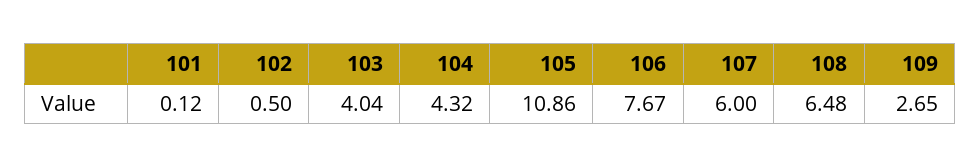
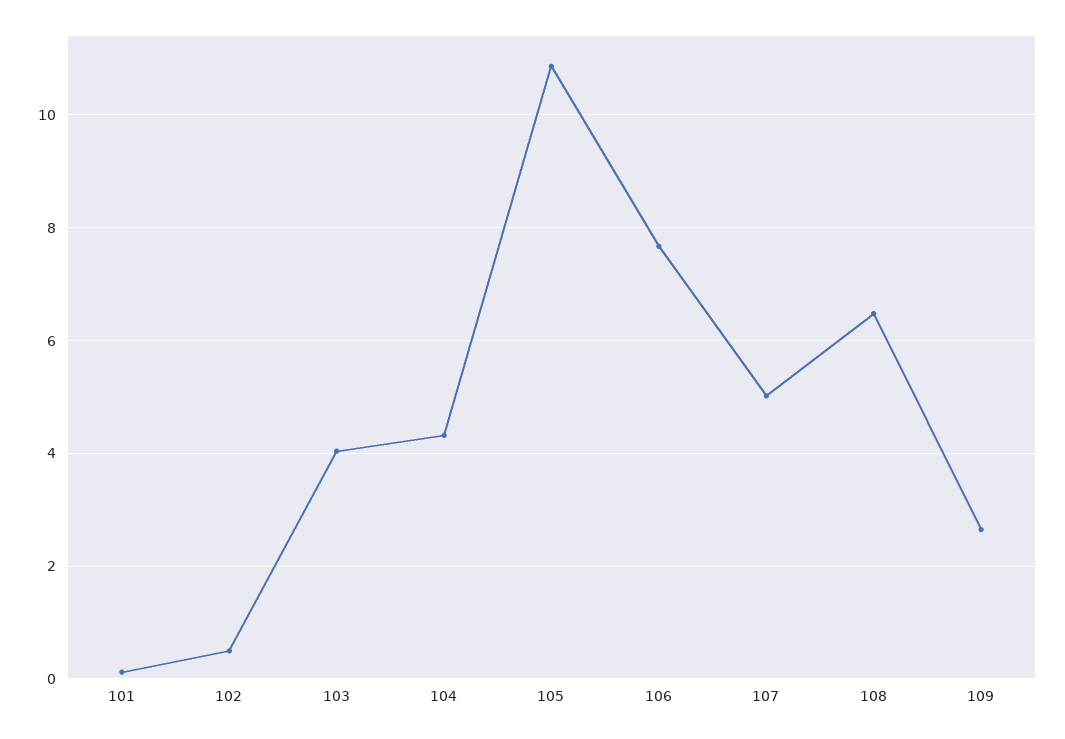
107: 6 -> 5

